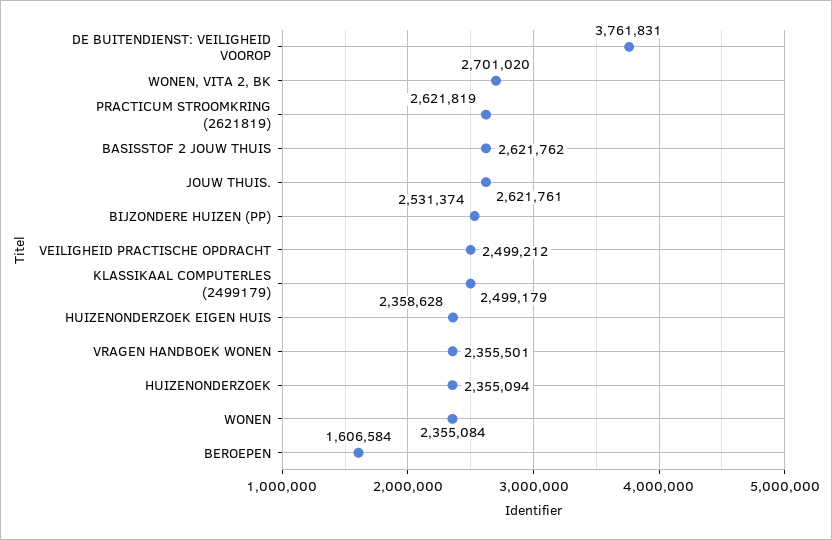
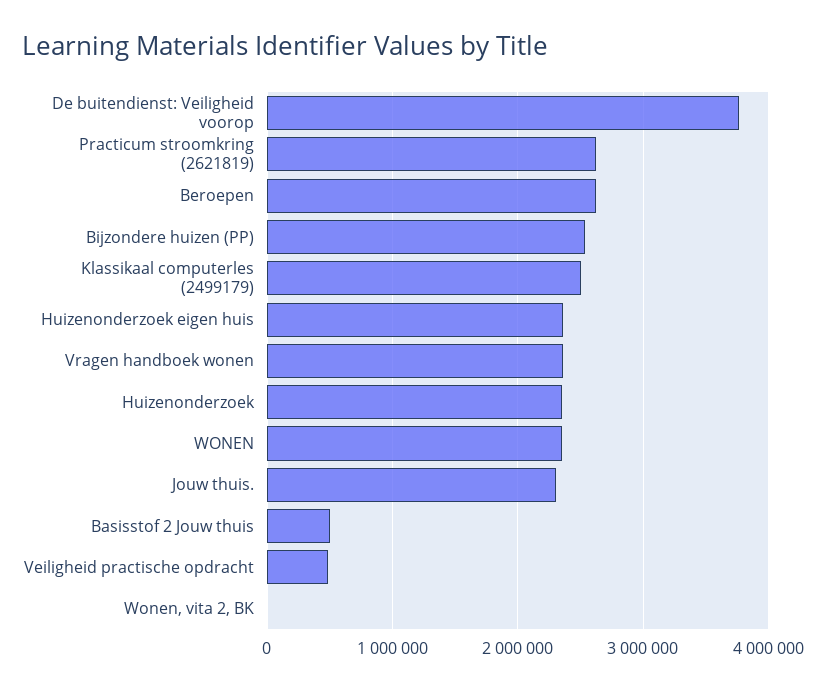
WONEN, VITA 2, BK: 2701020 -> 0
BASISSTOF 2 JOUW THUIS: 2621762 -> 500000
JOUW THUIS.: 2621761 -> 2300000
VEILIGHEID PRACTISCHE OPDRACHT: 2499212 -> 500000
BEROEPEN: 1606584 -> 2600000

